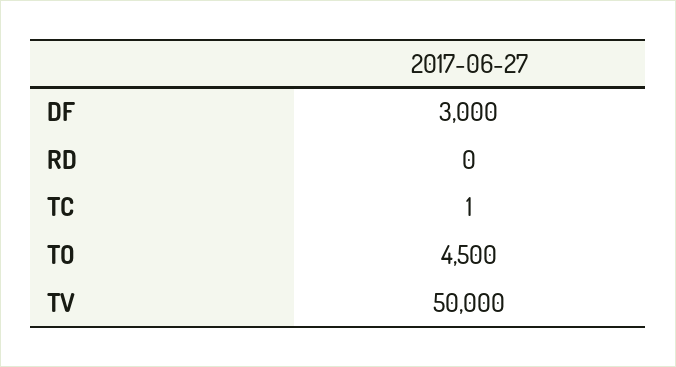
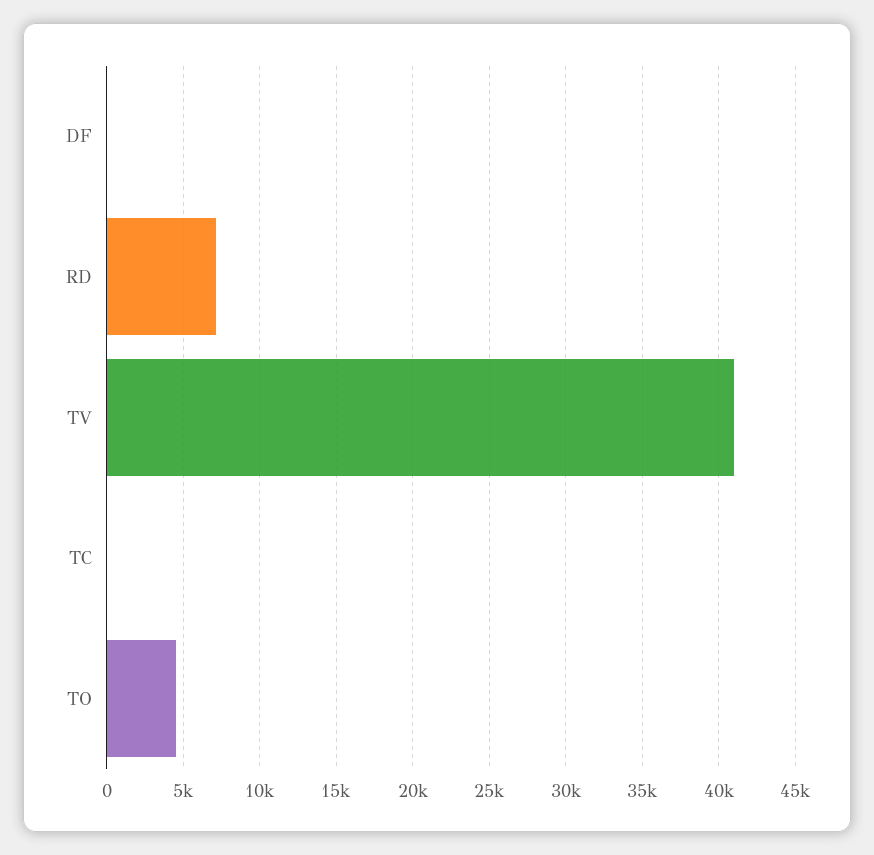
DF: 3000 -> 0
RD: 0 -> 7000
TV: 50000 -> 41000

